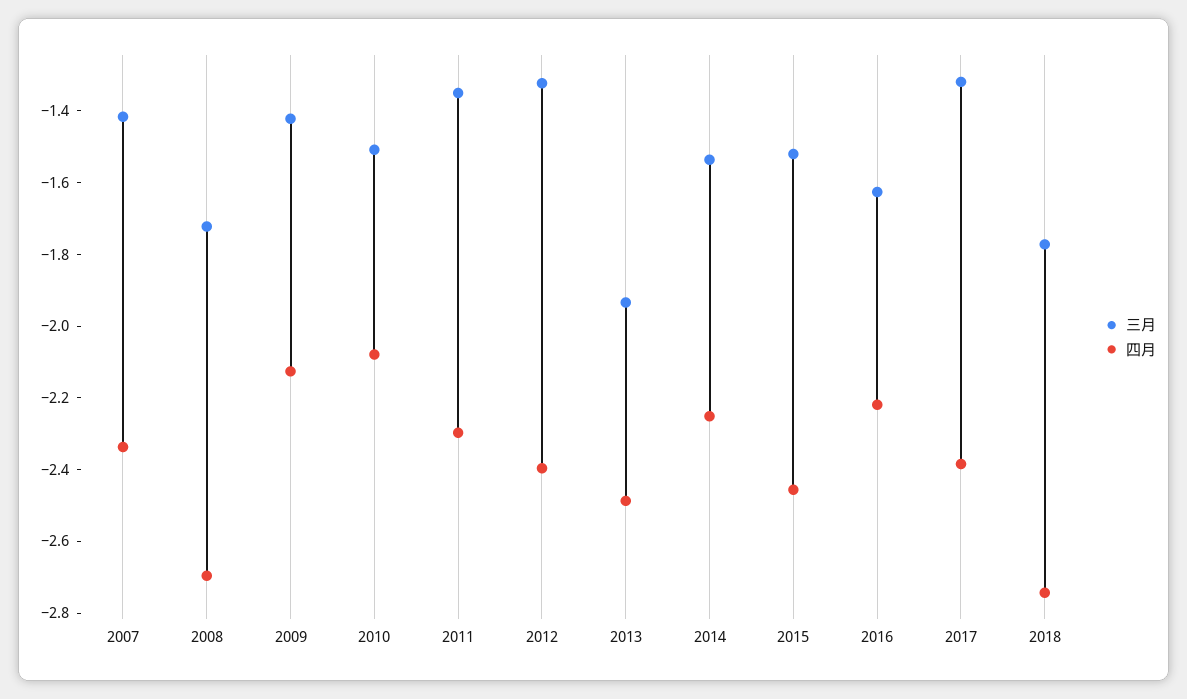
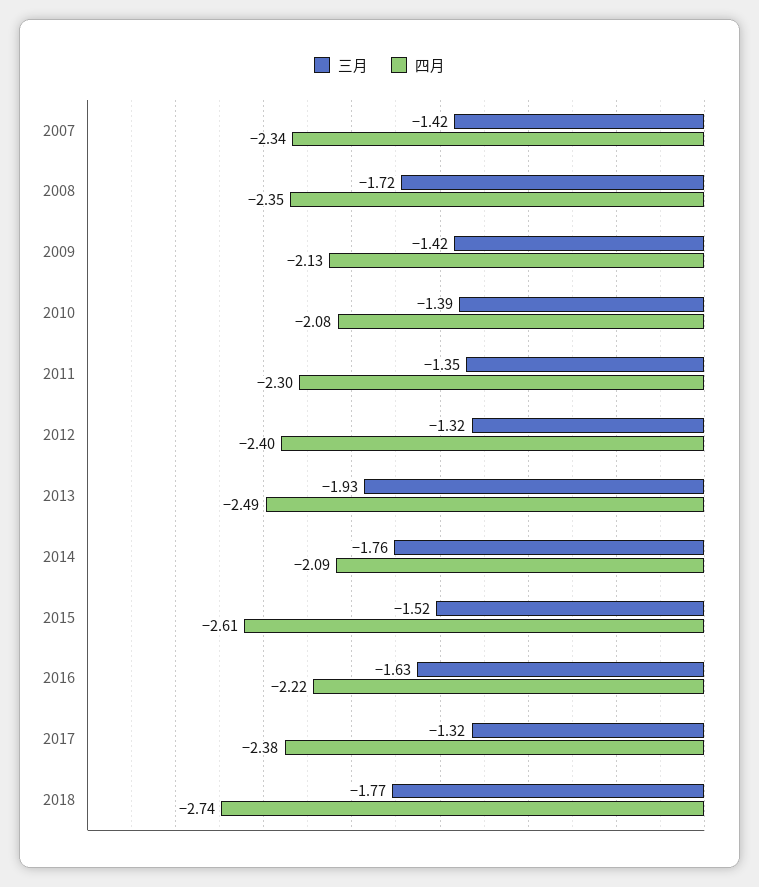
四月, 2008: -2.7 -> -2.35
三月, 2010: -1.5 -> -1.39
三月, 2014: -1.55 -> -1.76
四月, 2014: -2.25 -> -2.09
四月, 2015: -2.45 -> -2.61

